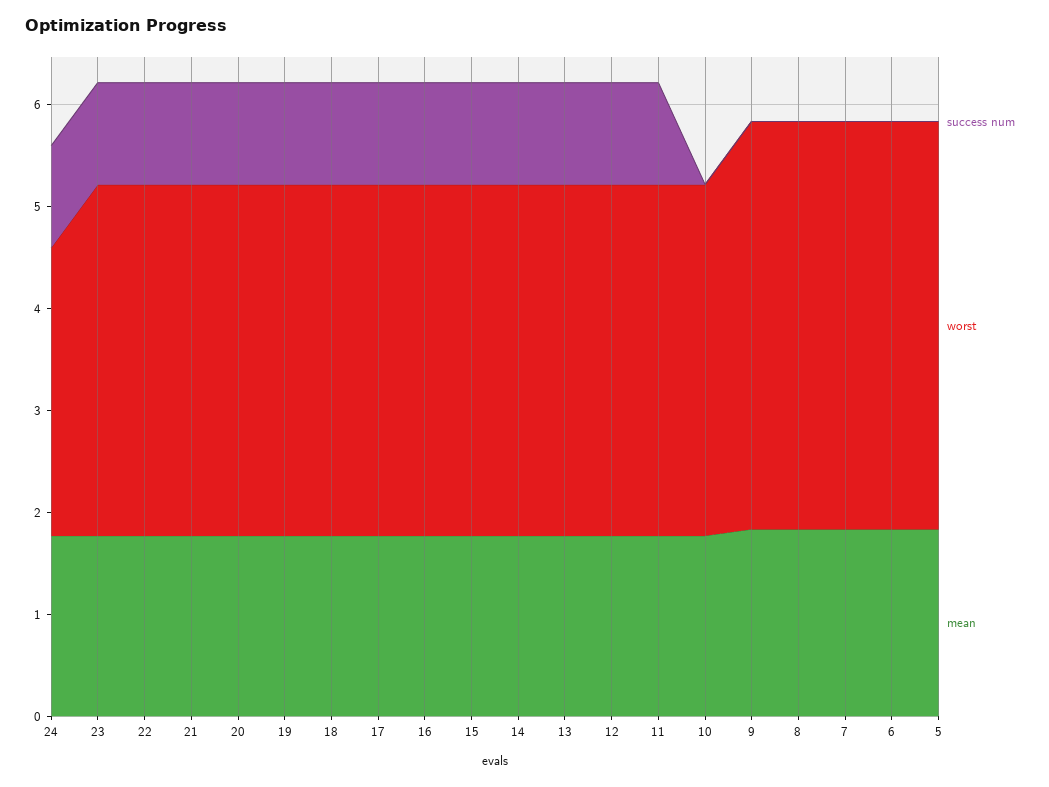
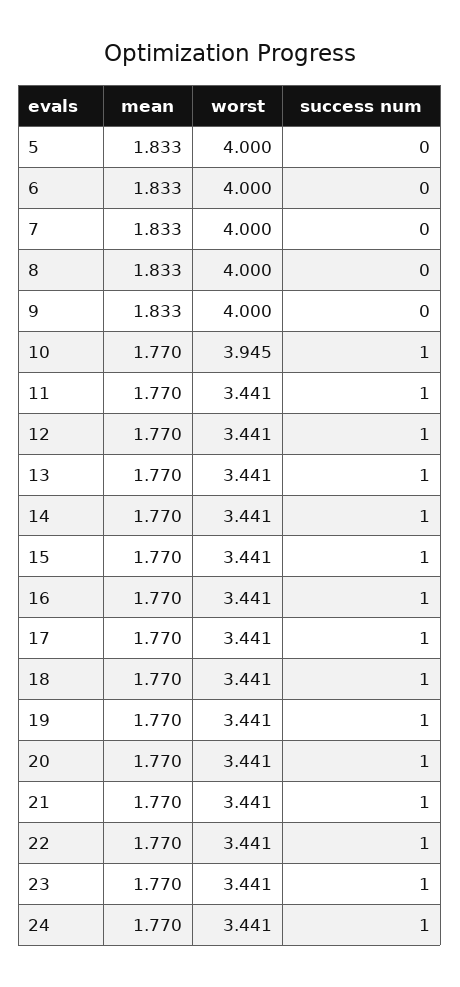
worst, 24: 2.8 -> 3.441
success num, 10: 0 -> 1
worst, 10: 3.4 -> 3.945

